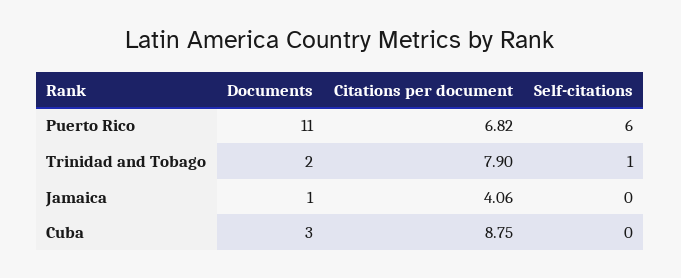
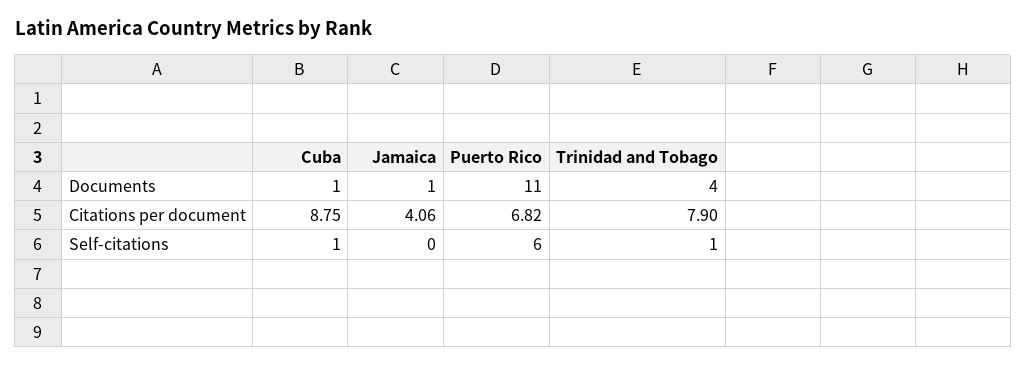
Documents, Trinidad and Tobago: 2 -> 4
Documents, Cuba: 3 -> 1
Self-citations, Cuba: 0 -> 1

